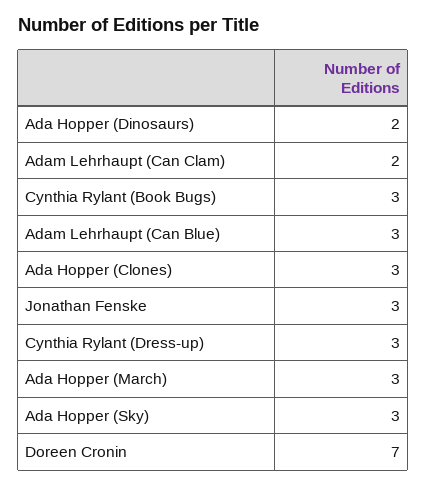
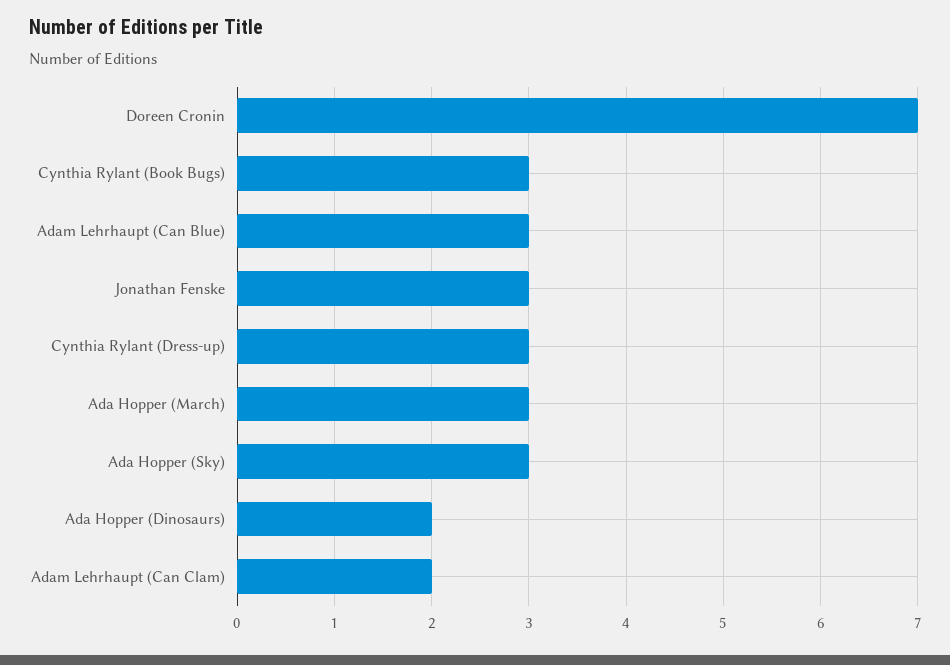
Ada Hopper (Clones): 3 -> none

